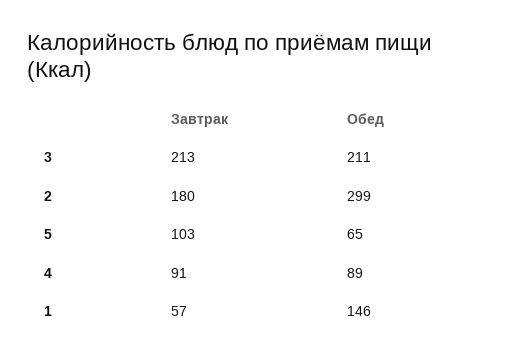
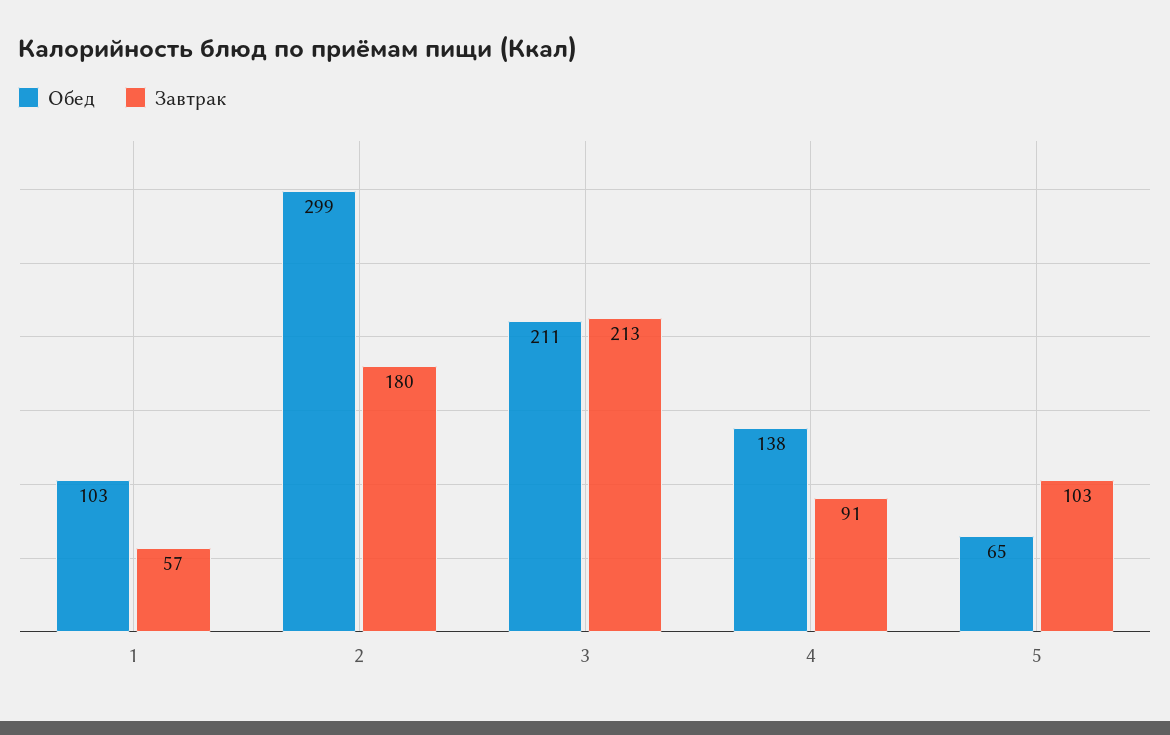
Обед, 4: 89 -> 138
Обед, 1: 146 -> 103

